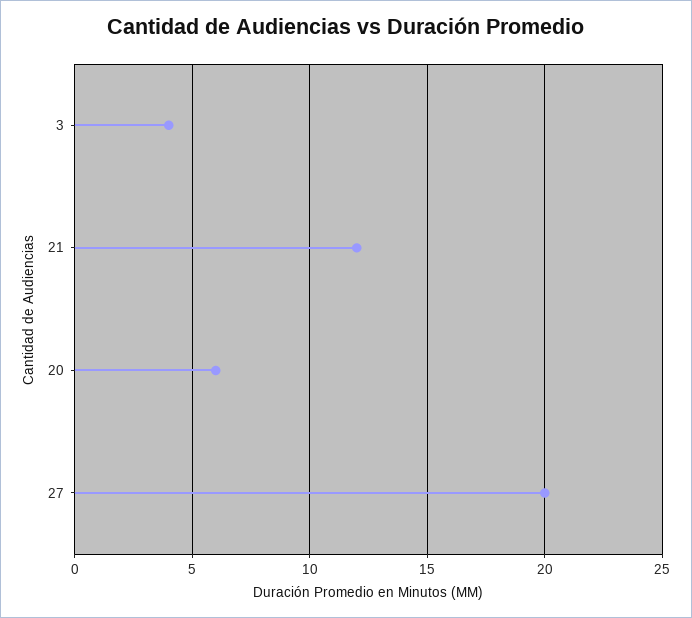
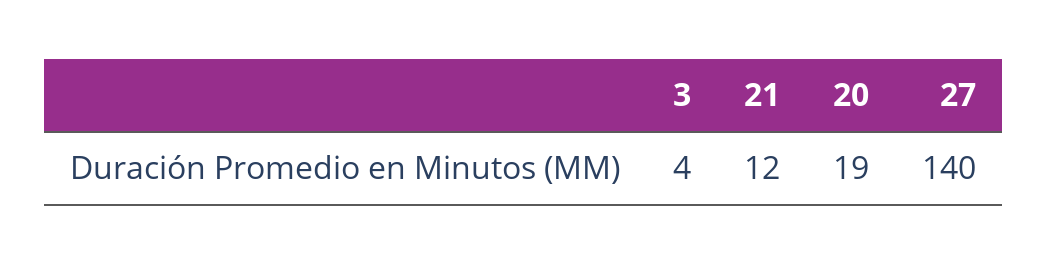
20: 6 -> 19
27: 20 -> 140

